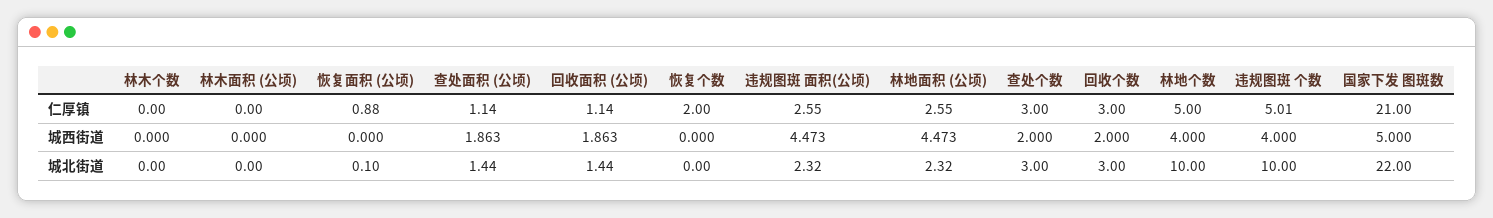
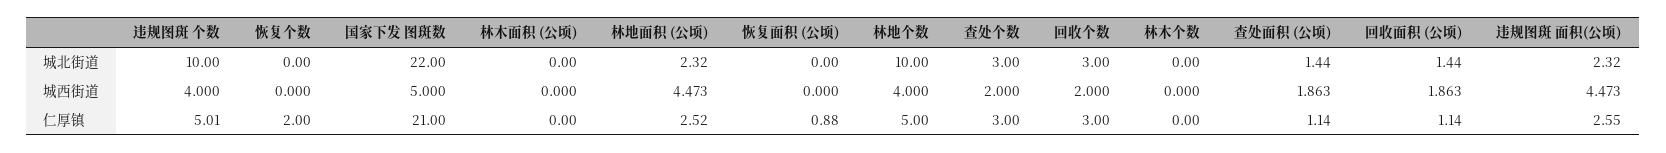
林地面积 (公顷), 仁厚镇: 2.55 -> 2.52
恢复面积 (公顷), 城北街道: 0.1 -> 0

